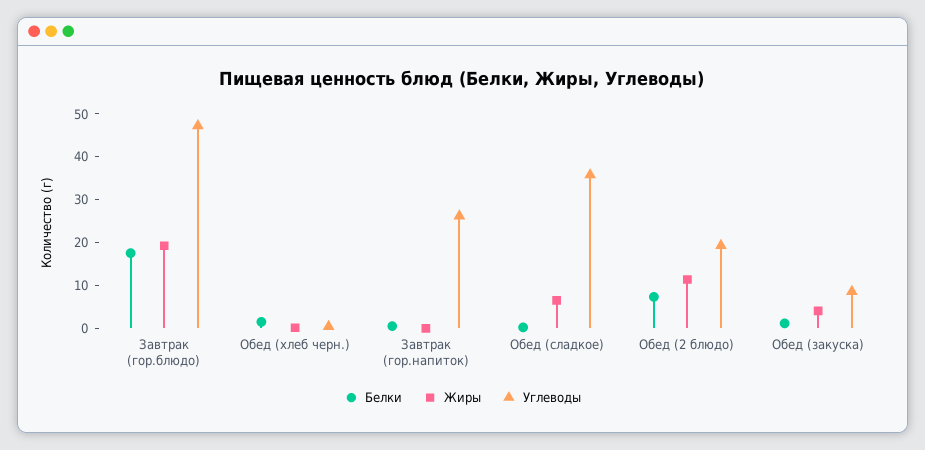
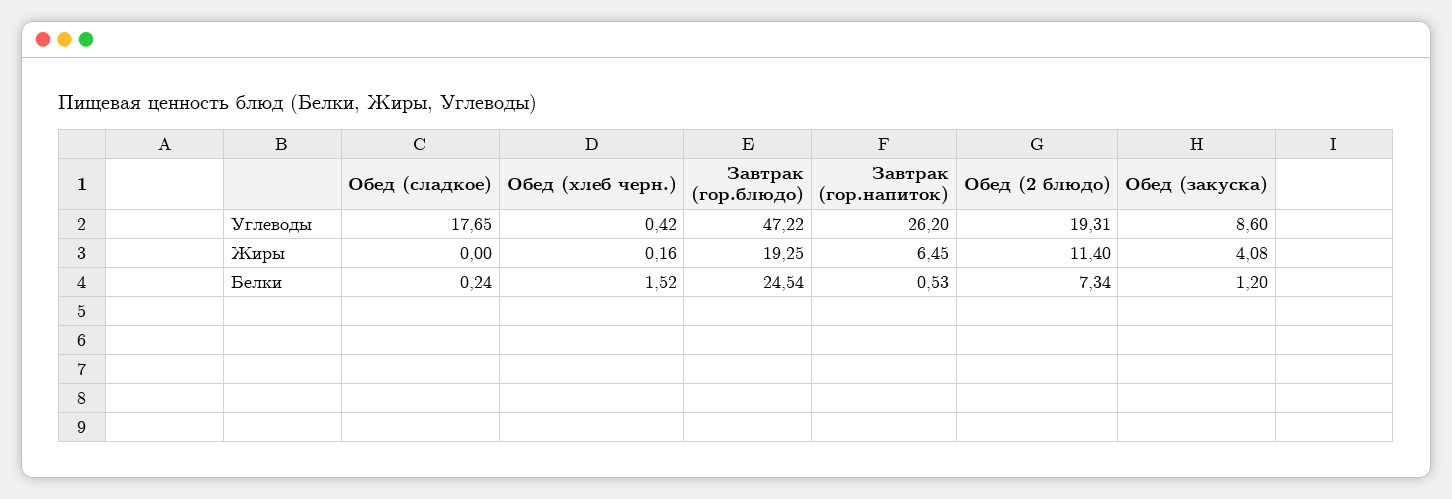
Белки, Завтрак (гор.блюдо): 18 -> 24.54
Жиры, Завтрак (гор.напиток): 0 -> 6.45
Жиры, Обед (сладкое): 6 -> 0
Углеводы, Обед (сладкое): 36 -> 17.65

